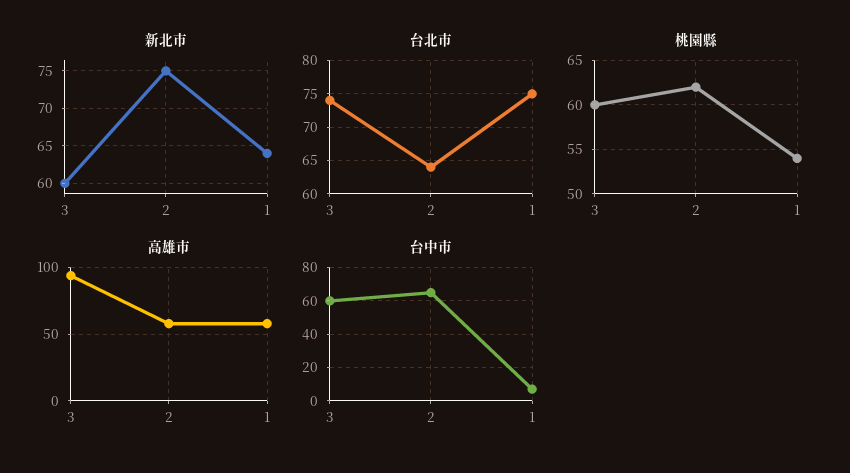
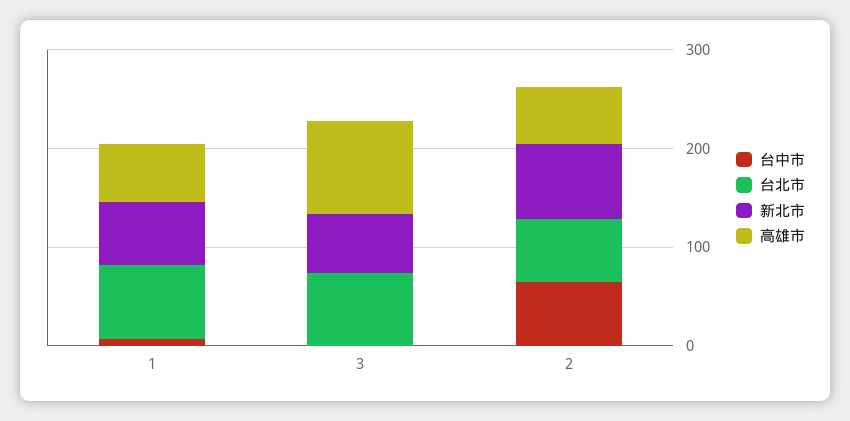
桃園縣, 3: 60 -> none
桃園縣, 2: 62 -> none
桃園縣, 1: 54 -> none
台中市, 3: 60 -> 0

